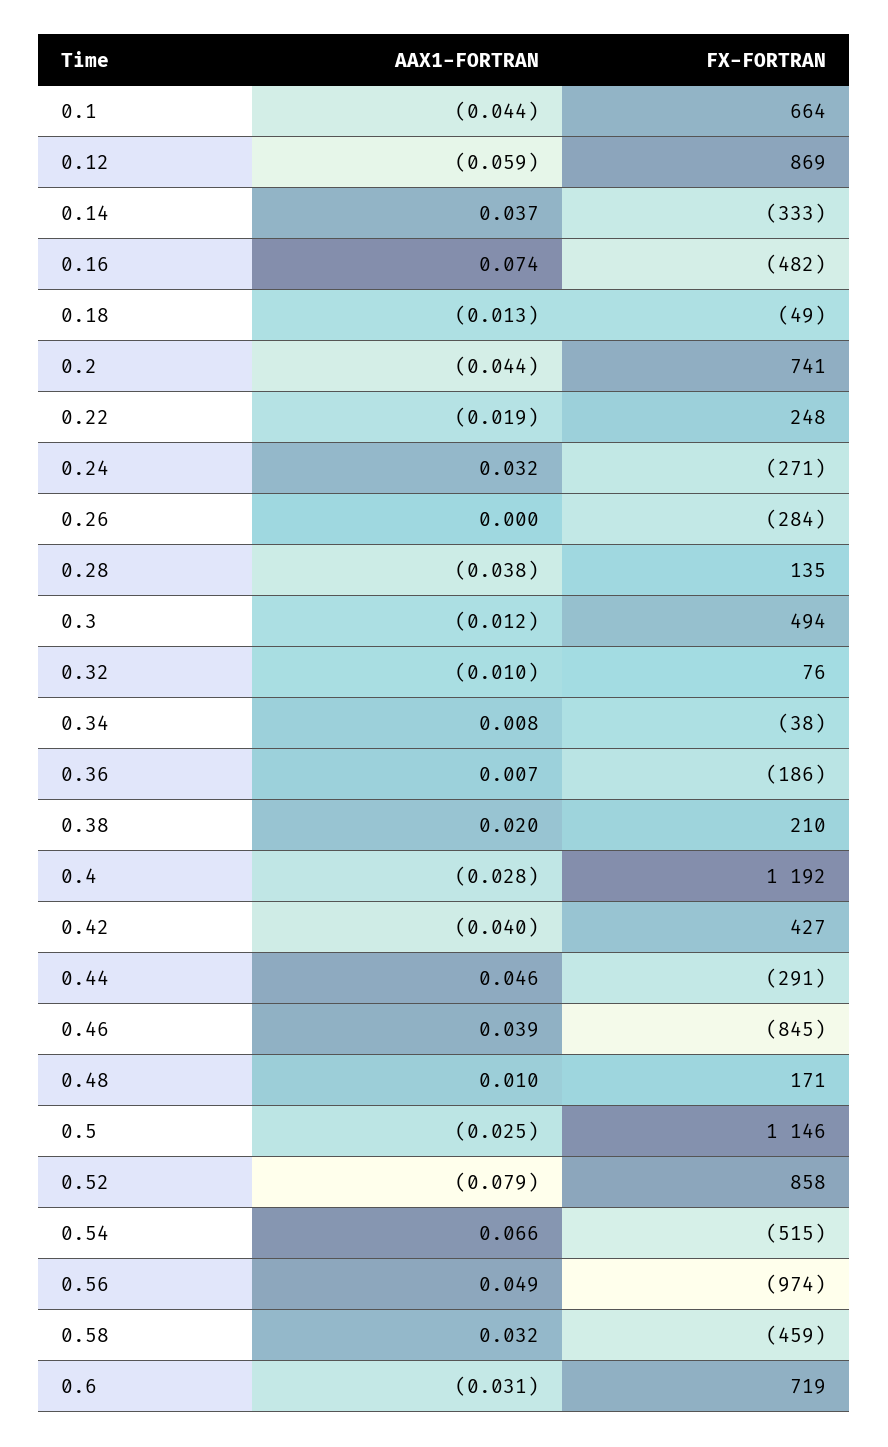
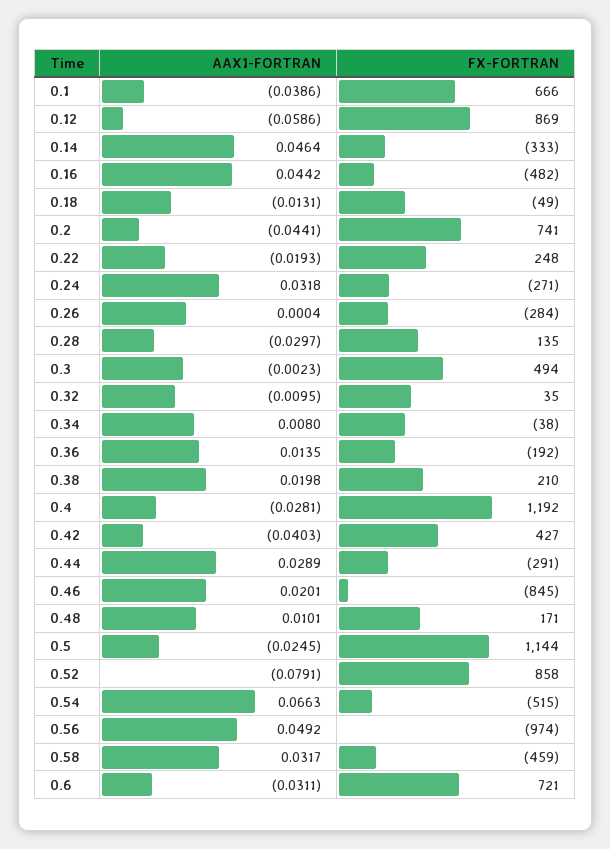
AAX1-FORTRAN, 0.1: -0.044 -> -0.0386
FX-FORTRAN, 0.1: 664 -> 666
AAX1-FORTRAN, 0.14: 0.037 -> 0.0464
AAX1-FORTRAN, 0.16: 0.074 -> 0.0442
AAX1-FORTRAN, 0.28: -0.038 -> -0.0297
AAX1-FORTRAN, 0.3: -0.012 -> -0.0023
FX-FORTRAN, 0.32: 76 -> 35
AAX1-FORTRAN, 0.36: 0.007 -> 0.0135
FX-FORTRAN, 0.36: -186 -> -192
AAX1-FORTRAN, 0.44: 0.046 -> 0.0289
AAX1-FORTRAN, 0.46: 0.039 -> 0.0201
FX-FORTRAN, 0.5: 1146 -> 1144
FX-FORTRAN, 0.6: 719 -> 721

